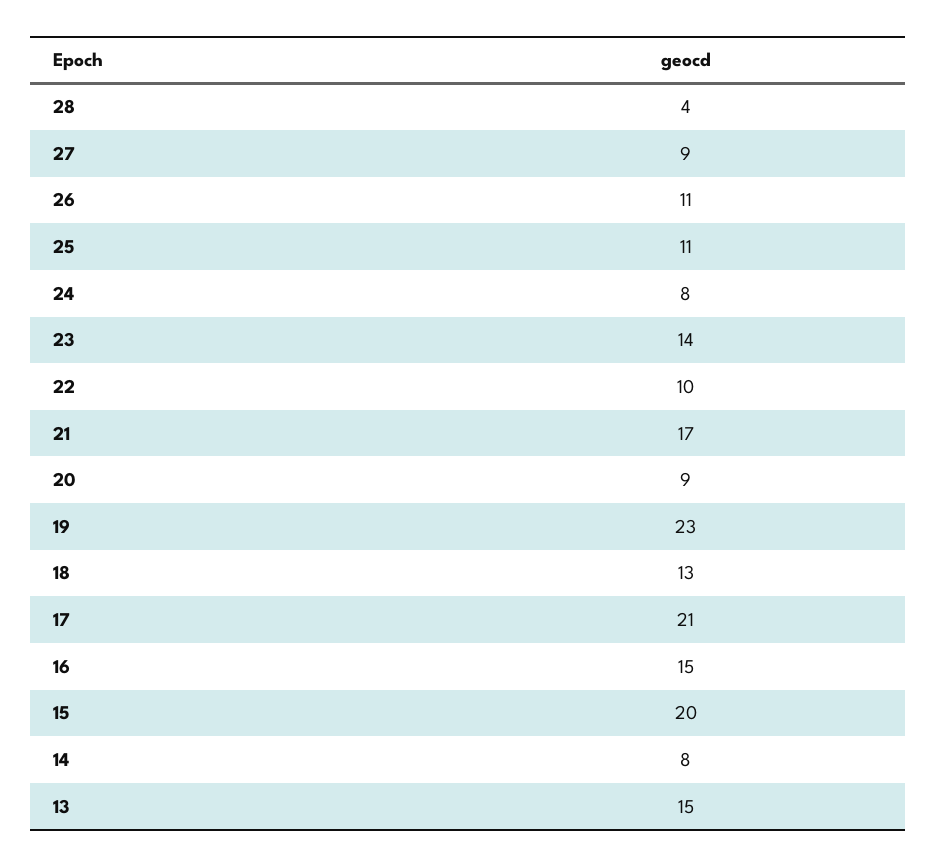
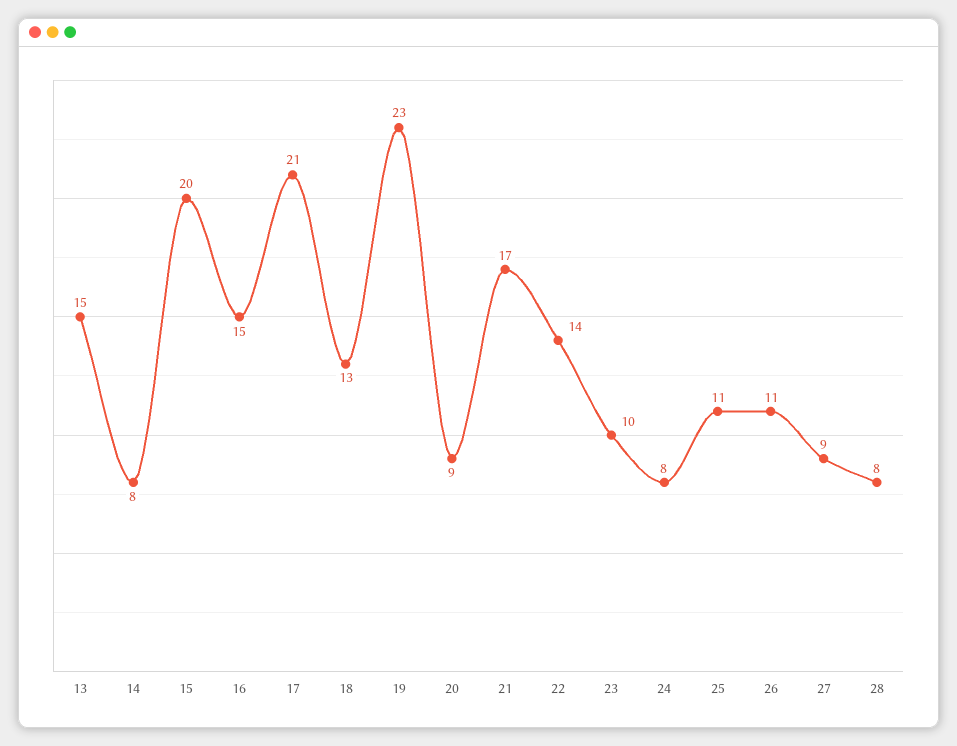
28: 4 -> 8
23: 14 -> 10
22: 10 -> 14

